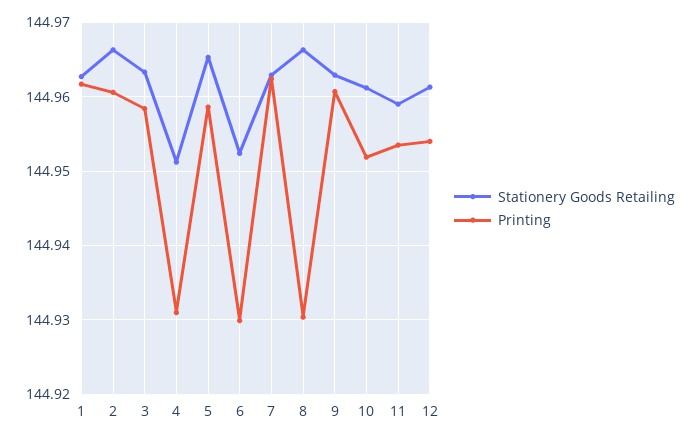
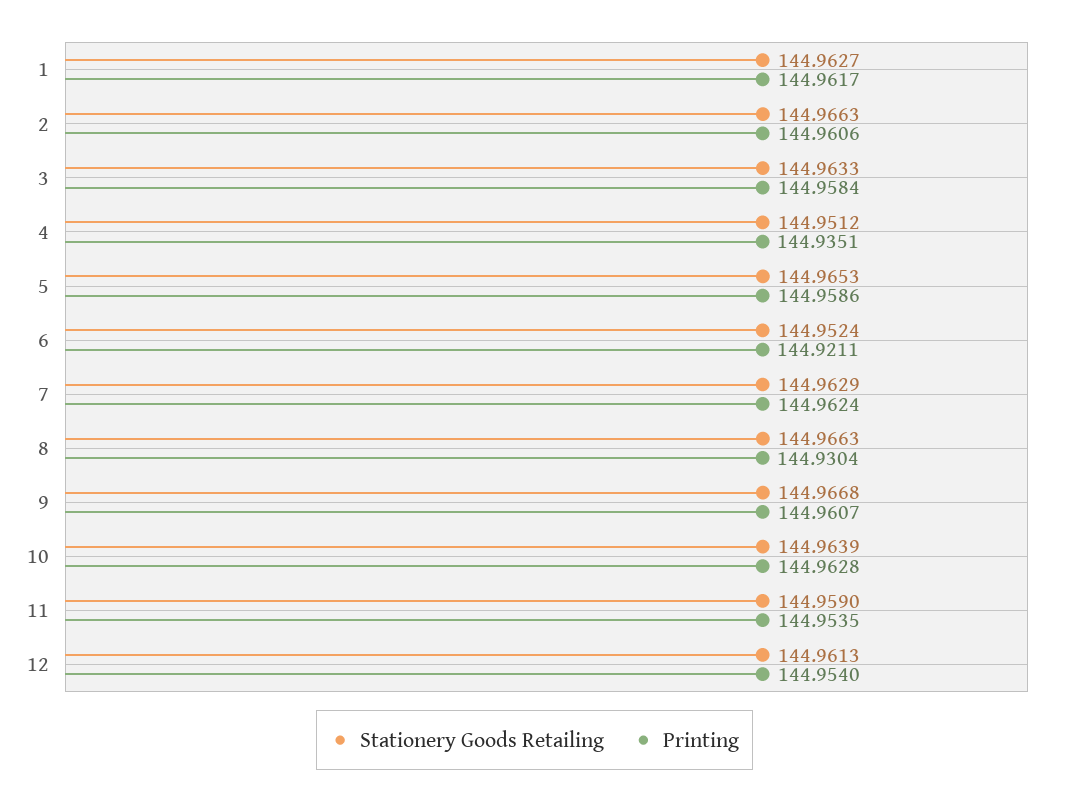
Printing, 4: 144.931 -> 144.9351
Printing, 6: 144.93 -> 144.9211
Stationery Goods Retailing, 9: 144.963 -> 144.9668
Stationery Goods Retailing, 10: 144.961 -> 144.9639
Printing, 10: 144.952 -> 144.9628

